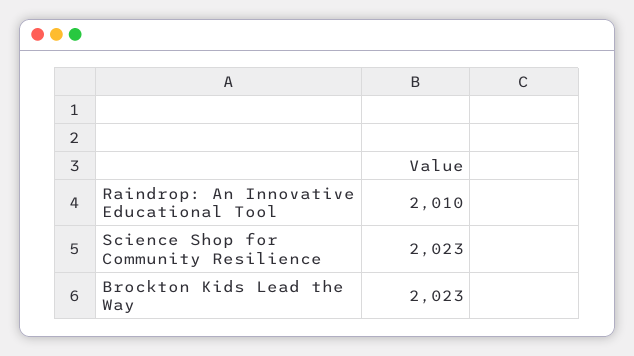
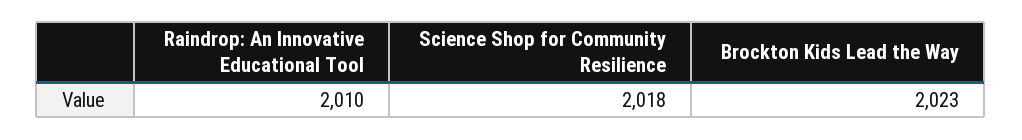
Science Shop for Community Resilience: 2023 -> 2018

